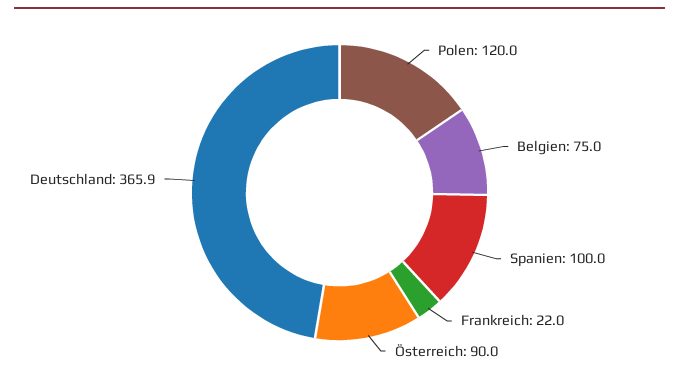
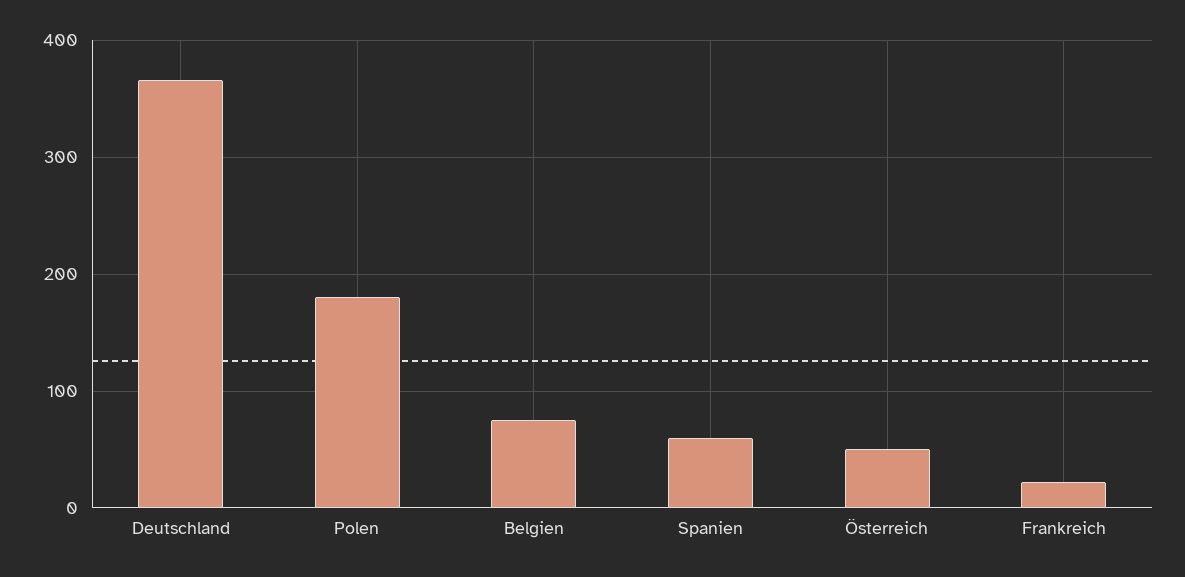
Polen: 120 -> 180
Spanien: 100 -> 60
Österreich: 90 -> 50

